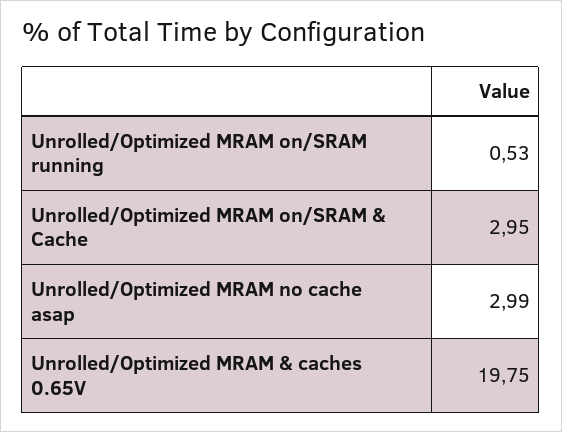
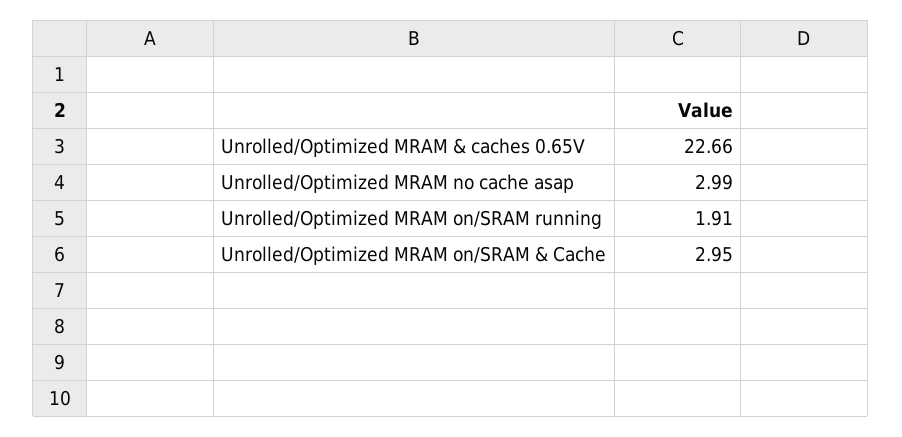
Unrolled/Optimized MRAM on/SRAM running: 0.53 -> 1.91
Unrolled/Optimized MRAM & caches 0.65V: 19.75 -> 22.66

